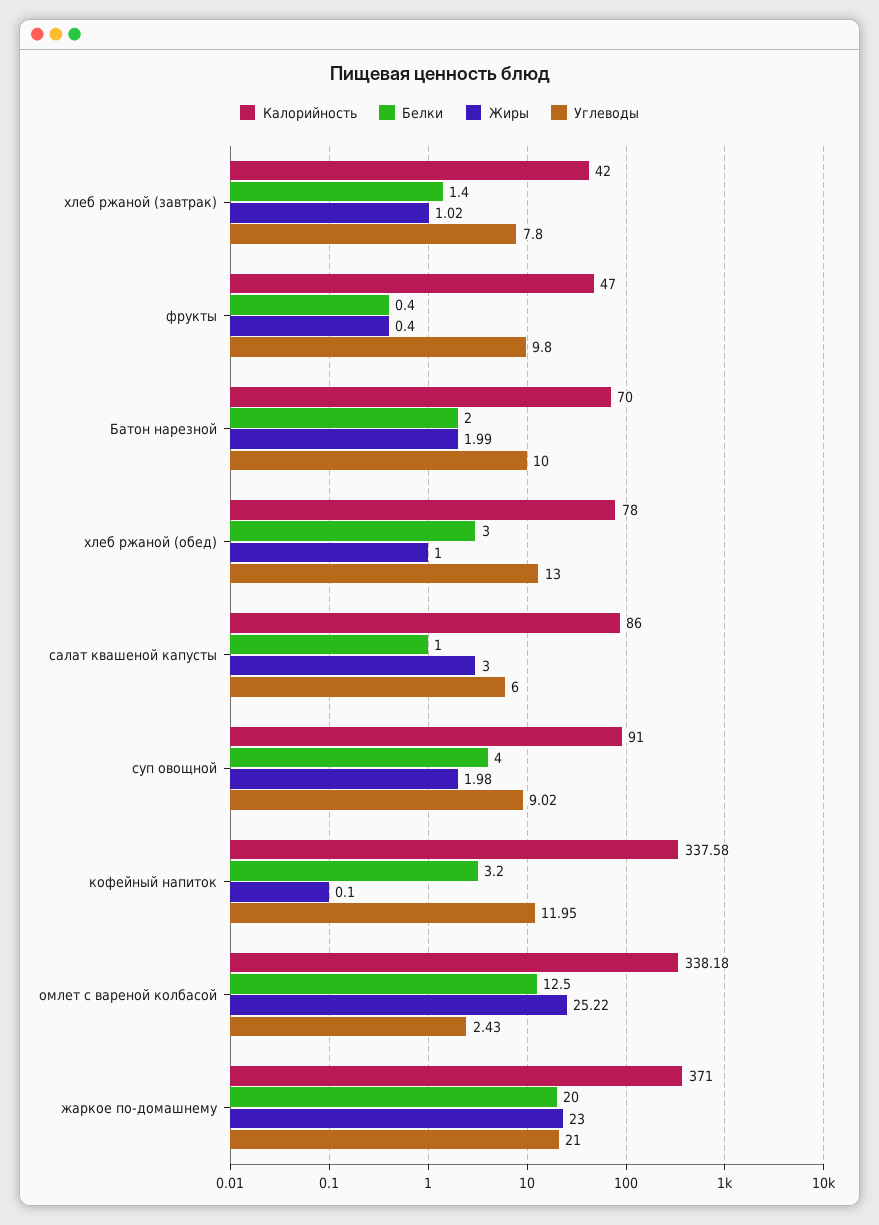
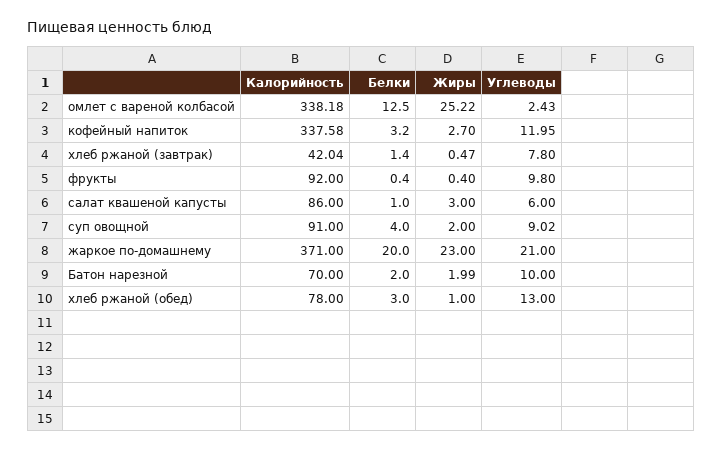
Калорийность, хлеб ржаной (завтрак): 42 -> 42.04
Жиры, хлеб ржаной (завтрак): 1.02 -> 0.47
Калорийность, фрукты: 47 -> 92
Жиры, суп овощной: 1.98 -> 2
Жиры, кофейный напиток: 0.1 -> 2.7

